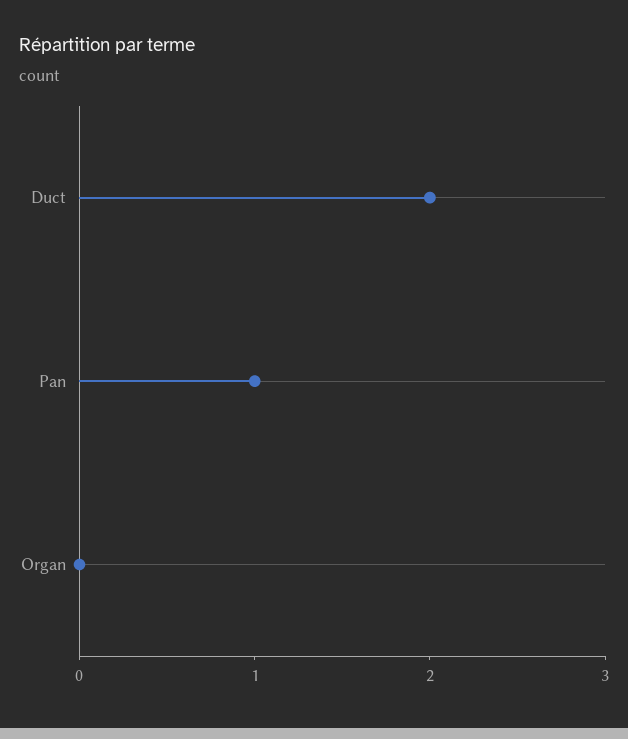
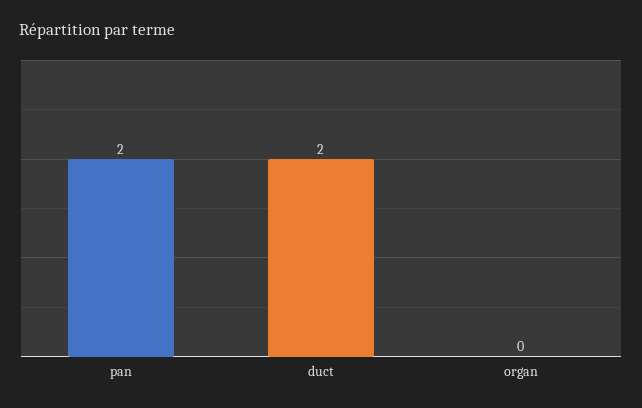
Pan: 1 -> 2

